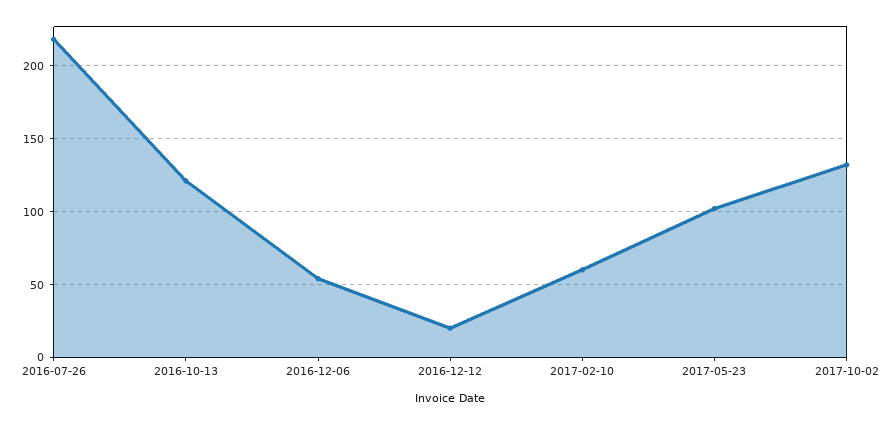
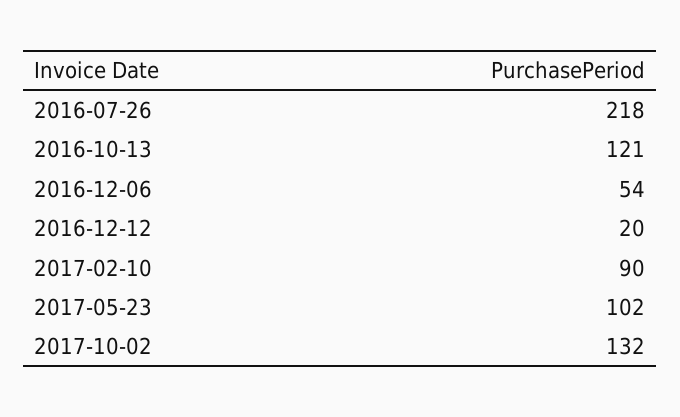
2017-02-10: 60 -> 90

